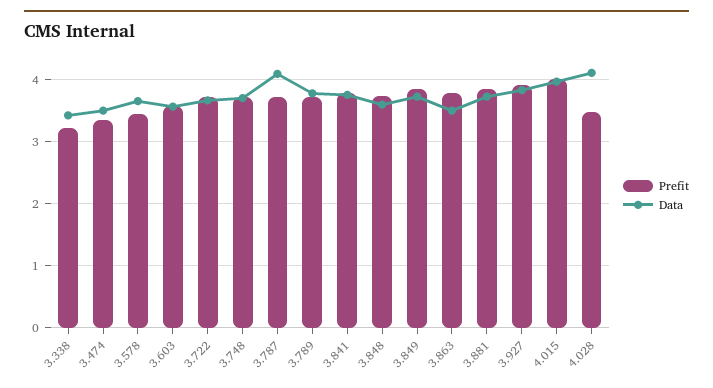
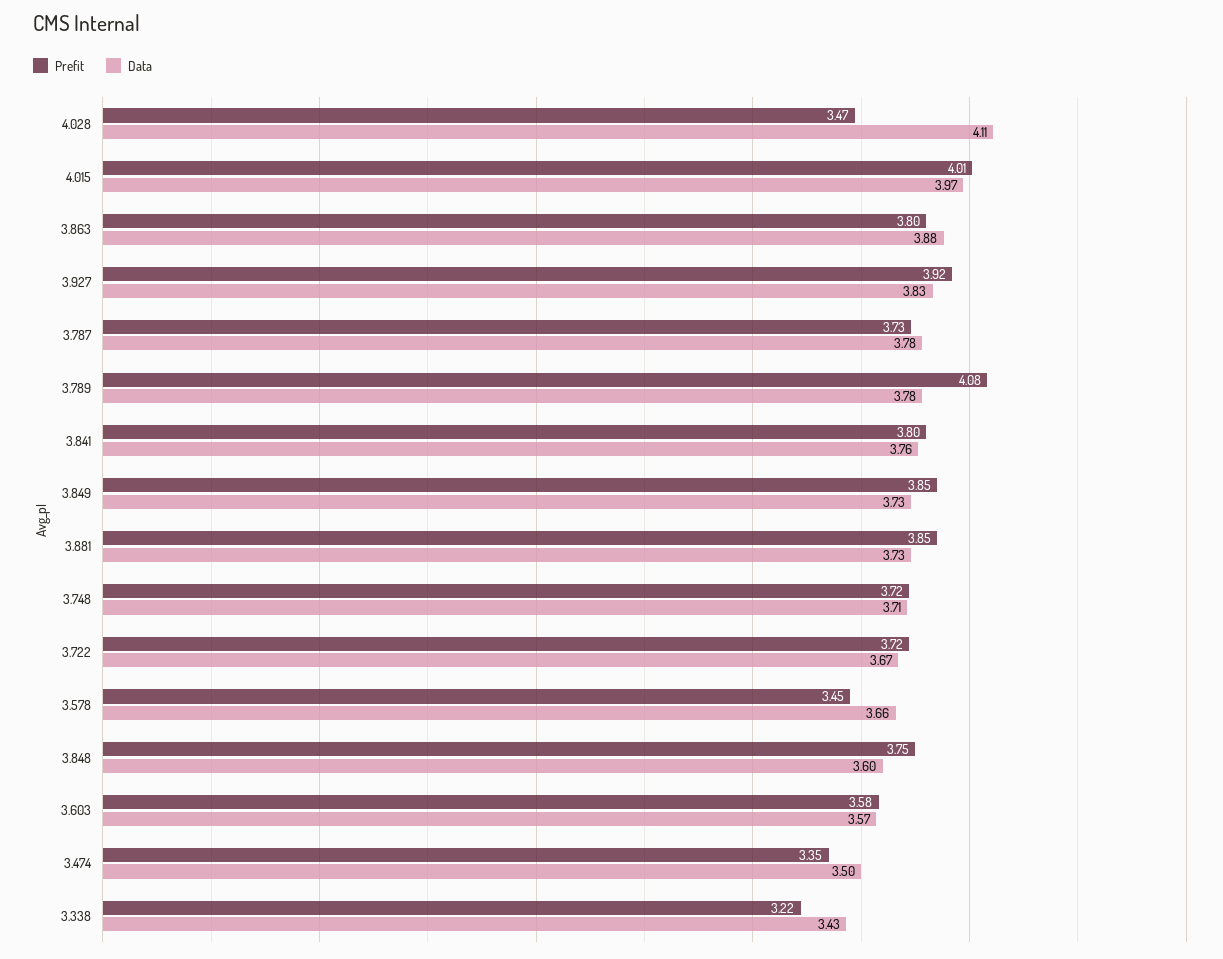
Data, 3.787: 4.1 -> 3.78
Prefit, 3.789: 3.7 -> 4.08
Data, 3.863: 3.5 -> 3.88

